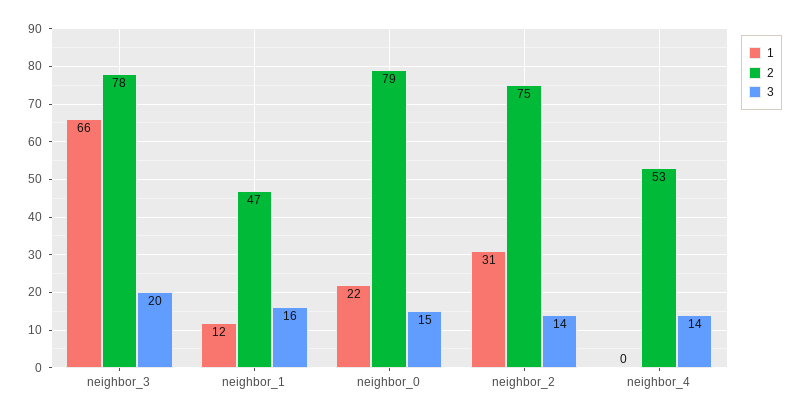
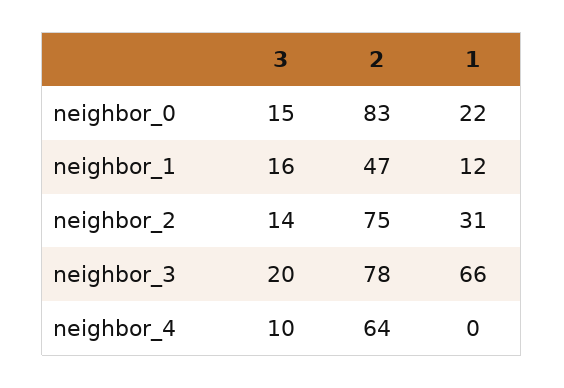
2, neighbor_0: 79 -> 83
2, neighbor_4: 53 -> 64
3, neighbor_4: 14 -> 10

